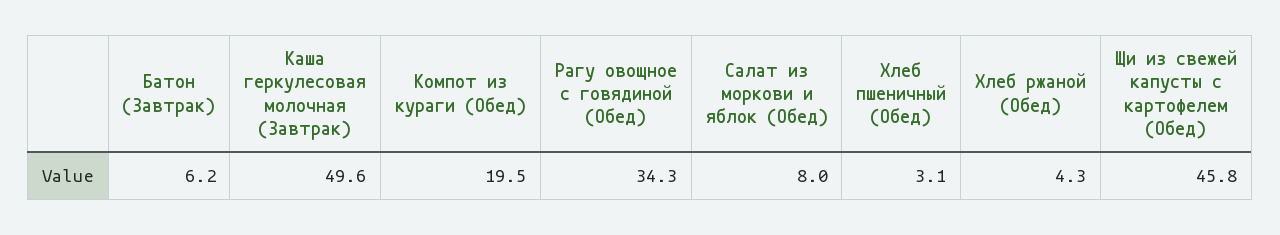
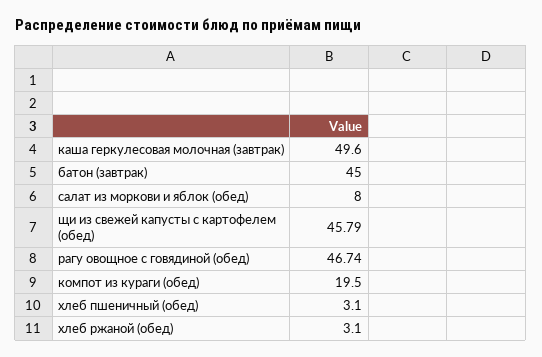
Батон (Завтрак): 6.2 -> 45
Рагу овощное с говядиной (Обед): 34.3 -> 46.74
Хлеб ржаной (Обед): 4.3 -> 3.1

